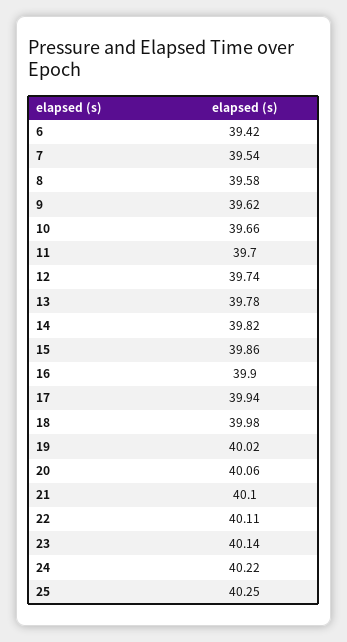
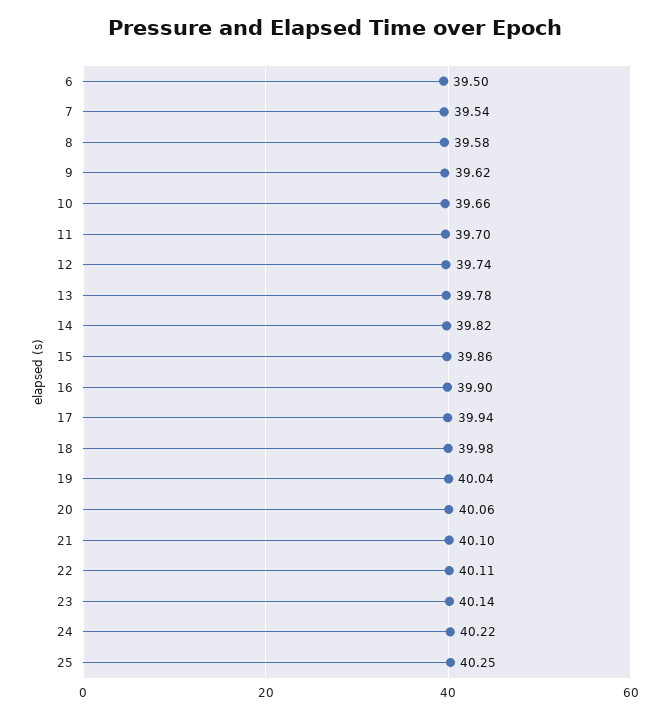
6: 39.42 -> 39.5
19: 40.02 -> 40.04

